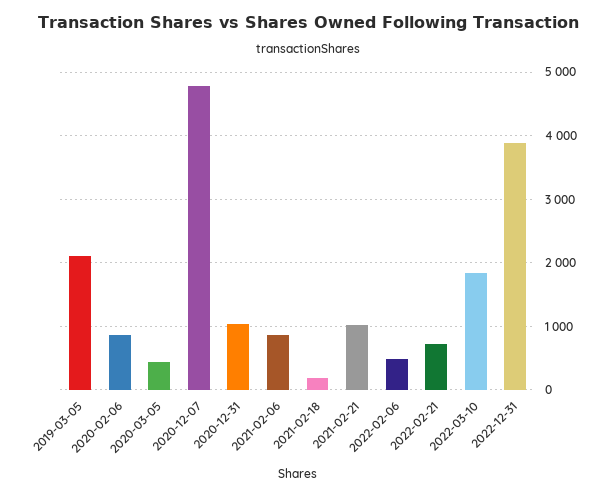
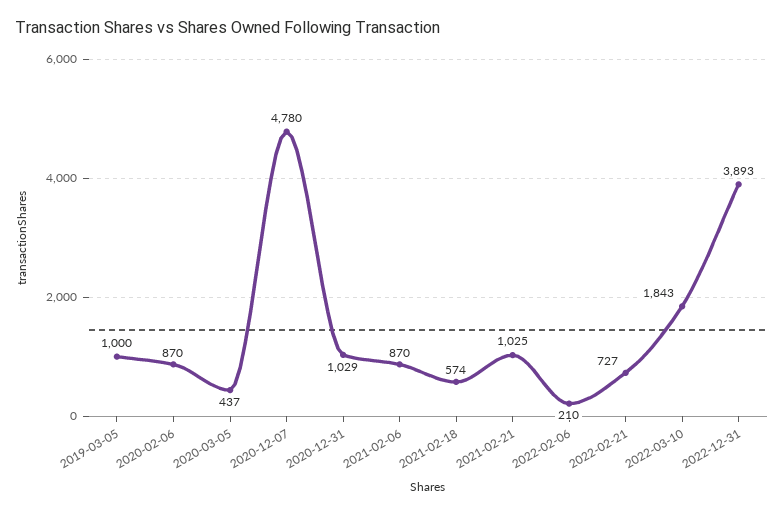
2019-03-05: 2100 -> 1000
2021-02-18: 200 -> 574
2022-02-06: 500 -> 210

